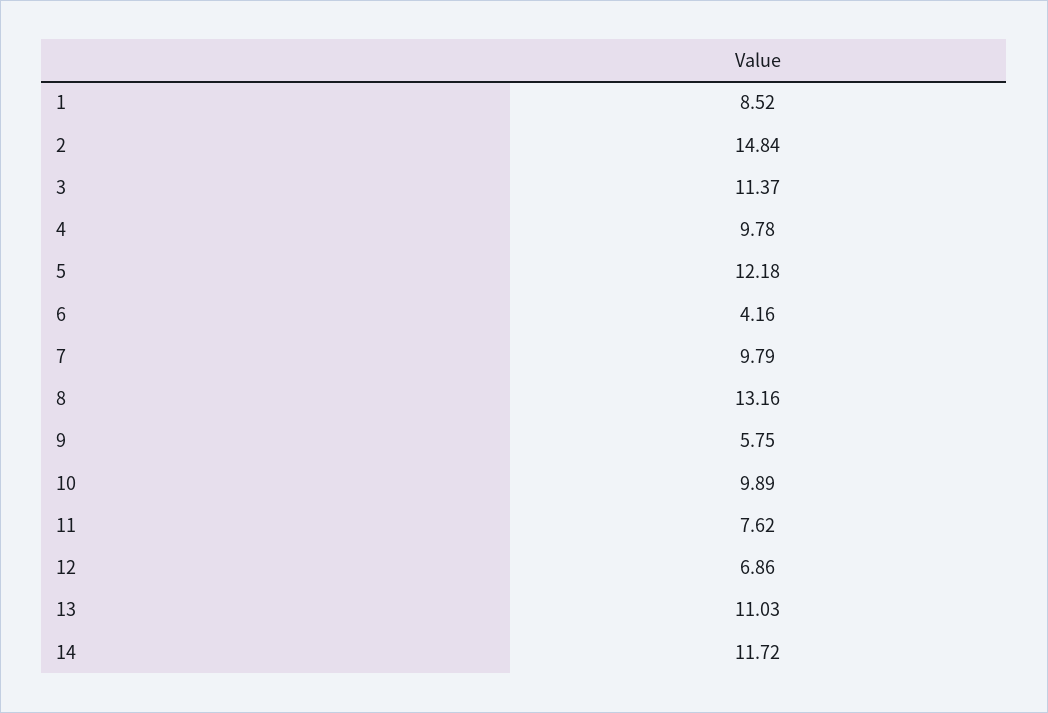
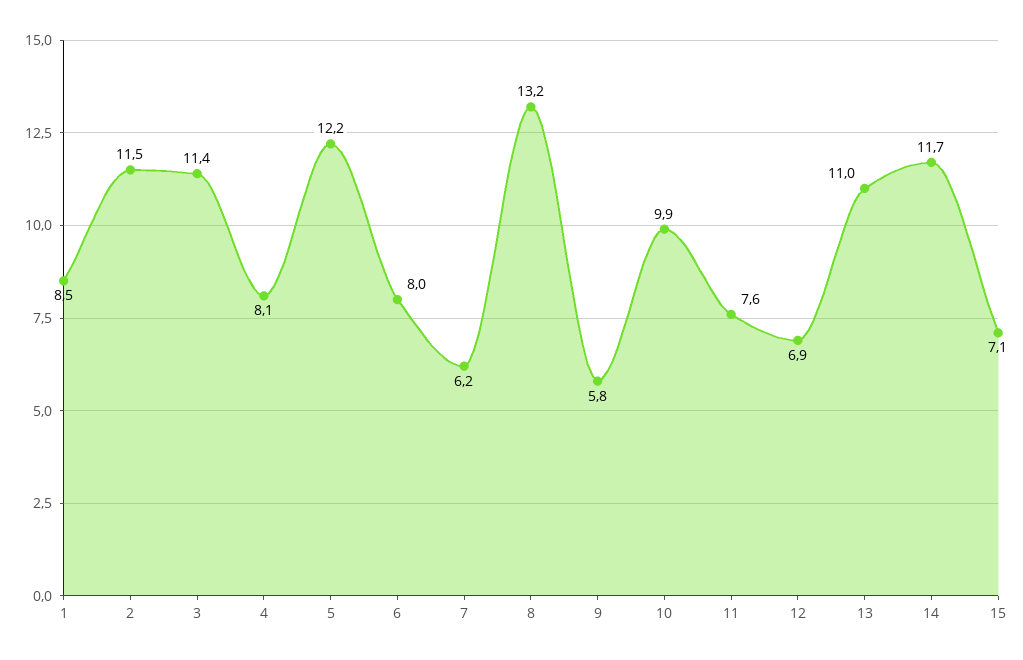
2: 14.84 -> 11.5
4: 9.78 -> 8.1
6: 4.16 -> 8
7: 9.79 -> 6.2
15: none -> 7.1

